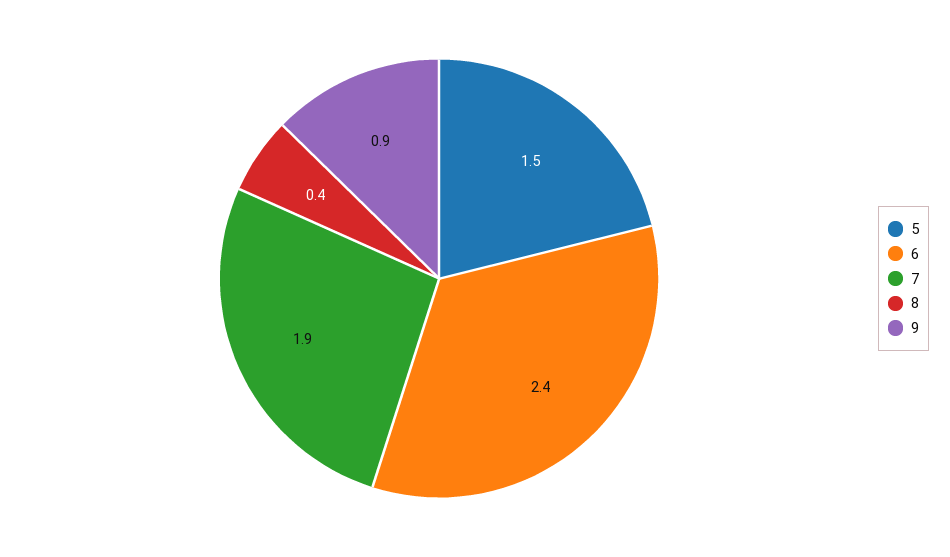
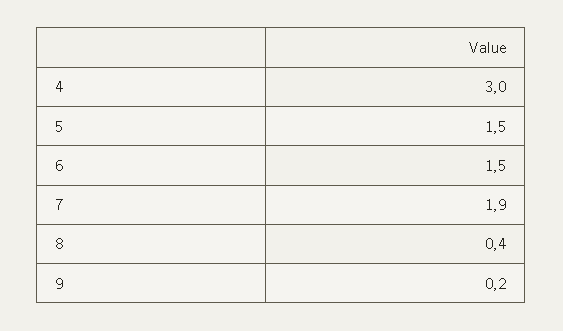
6: 2.4 -> 1.5
9: 0.9 -> 0.2
4: none -> 3

